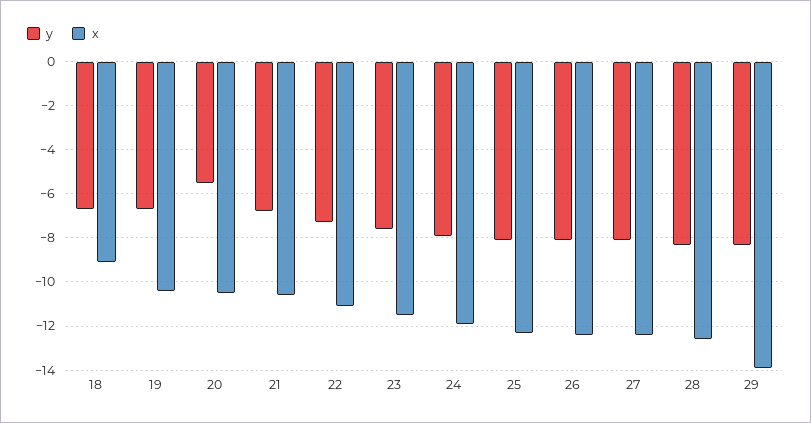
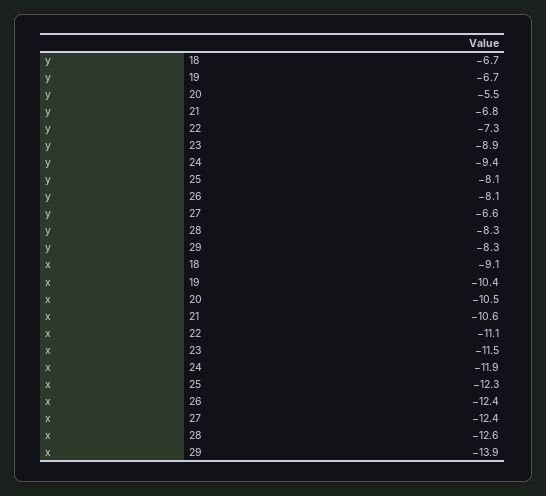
y, 23: -7.5 -> -8.9
y, 24: -8 -> -9.4
y, 27: -8 -> -6.6

